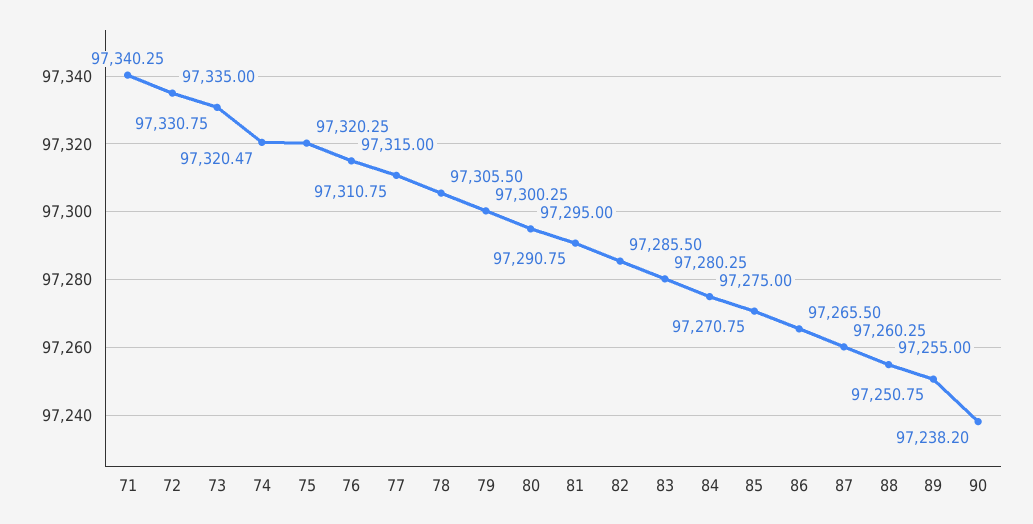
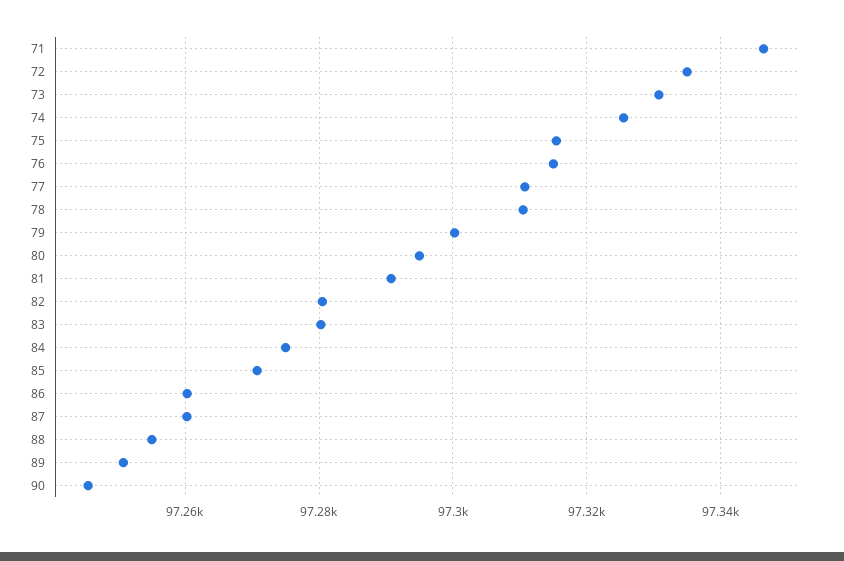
71: 97340.25 -> 97346
74: 97320.47 -> 97326
75: 97320.25 -> 97316
78: 97305.5 -> 97310
82: 97285.5 -> 97280
86: 97265.5 -> 97260
90: 97238.2 -> 97246

